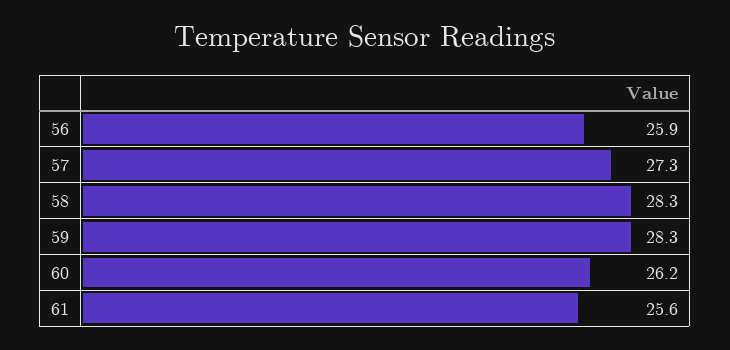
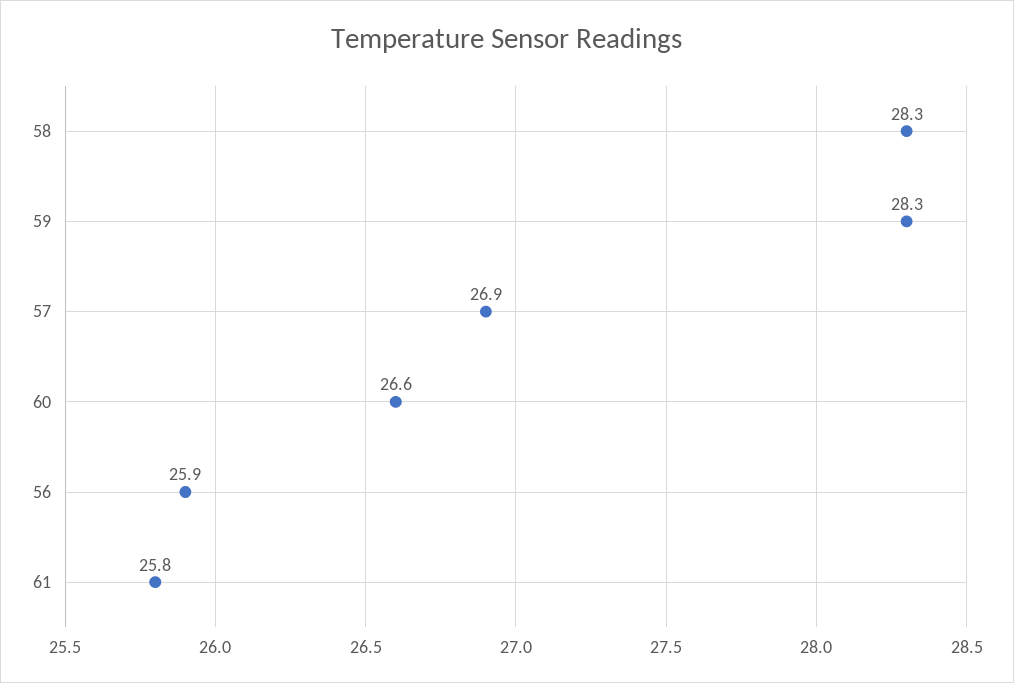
57: 27.3 -> 26.9
60: 26.2 -> 26.6
61: 25.6 -> 25.8

